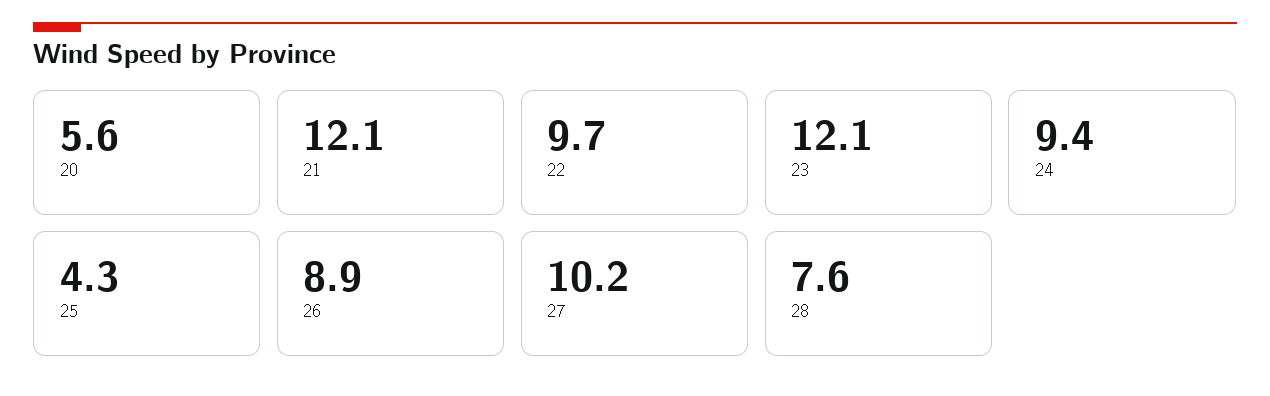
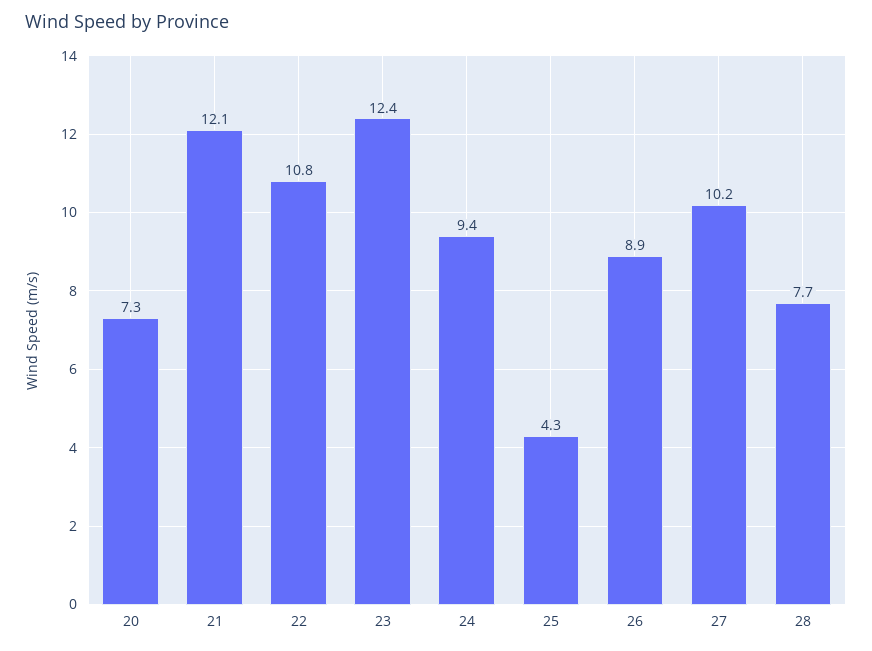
20: 5.6 -> 7.3
22: 9.7 -> 10.8
23: 12.1 -> 12.4
28: 7.6 -> 7.7

